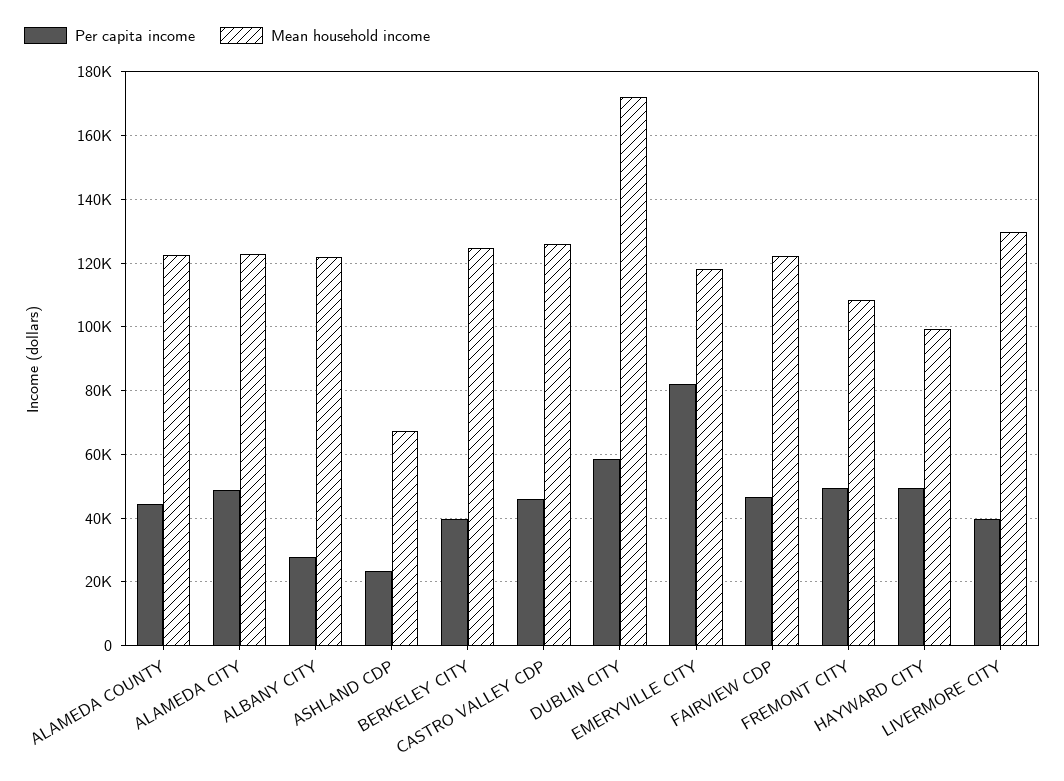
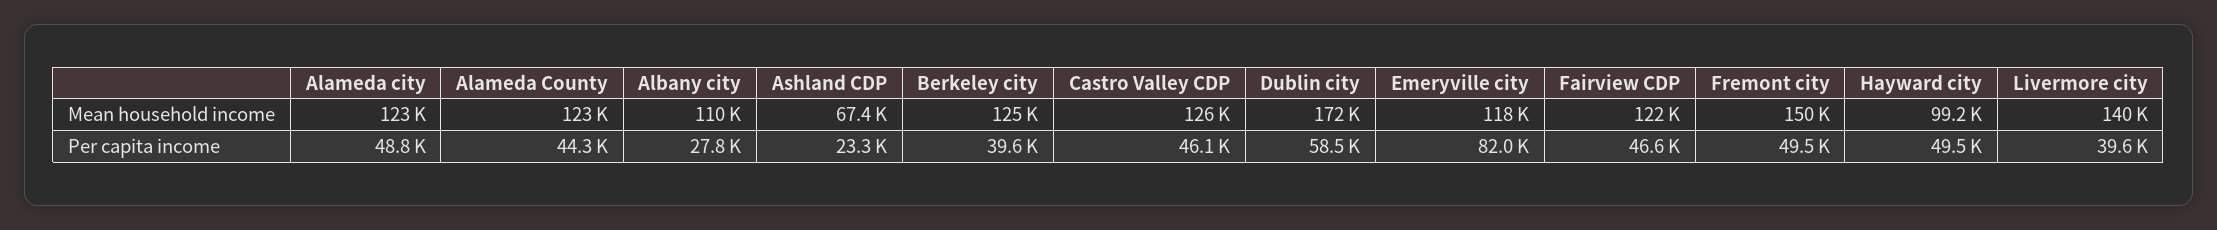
Mean household income, ALBANY CITY: 122000 -> 110000
Mean household income, FREMONT CITY: 108000 -> 150000
Mean household income, LIVERMORE CITY: 130000 -> 140000

